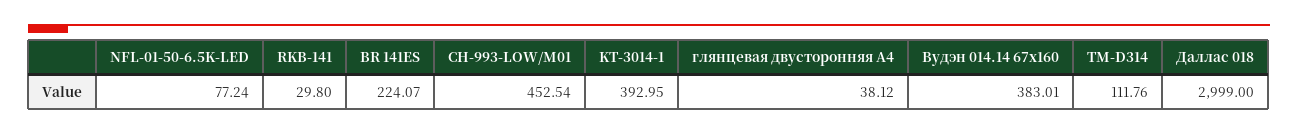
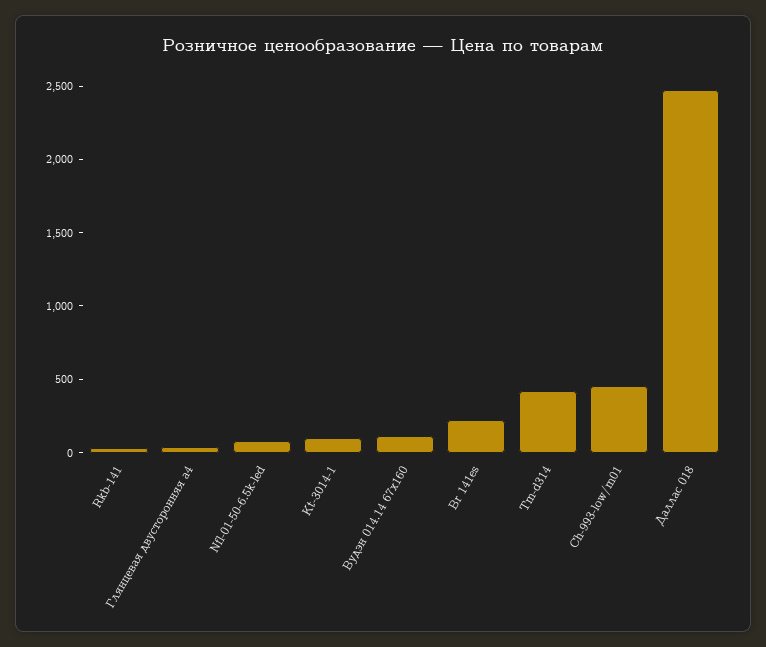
KT-3014-1: 392.95 -> 100
Вудэн 014.14 67х160: 383.01 -> 100
TM-D314: 111.76 -> 400
Даллас 018: 2999 -> 2500

